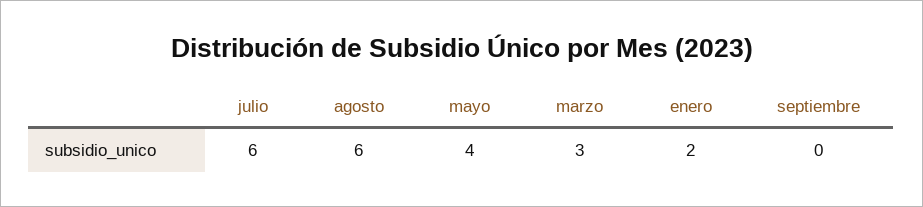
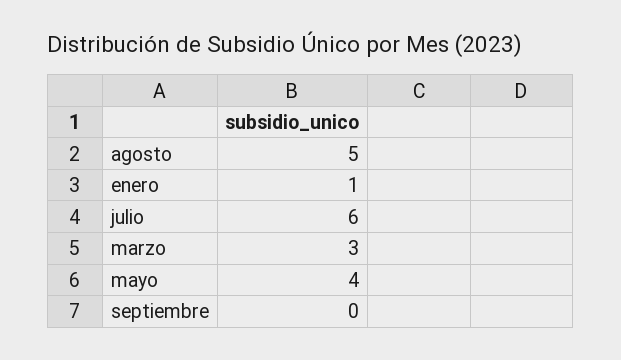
agosto: 6 -> 5
enero: 2 -> 1

